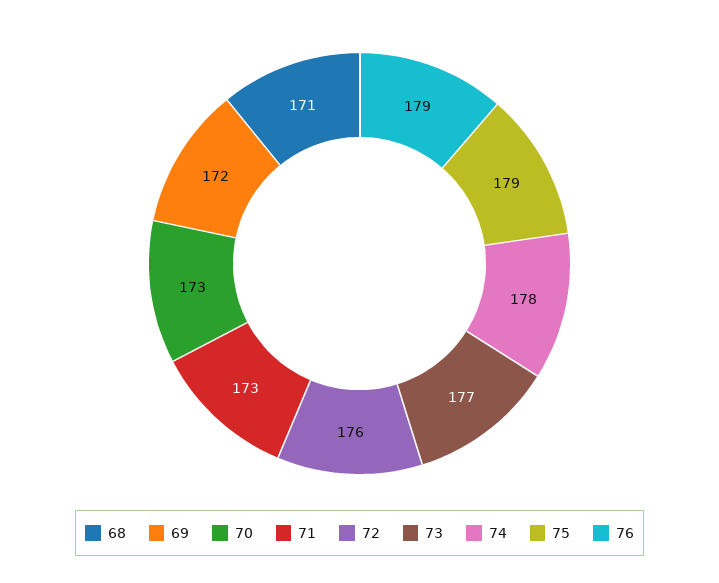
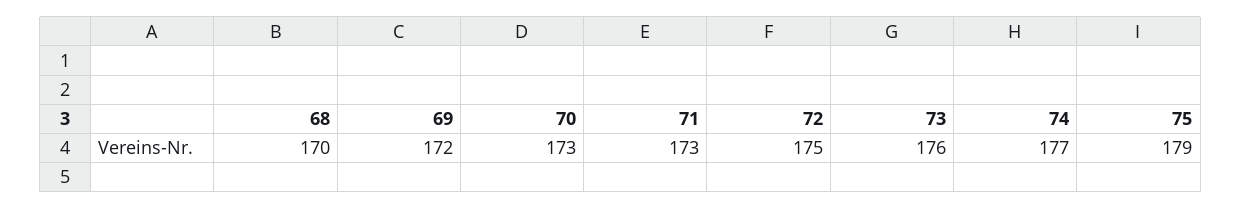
68: 171 -> 170
72: 176 -> 175
73: 177 -> 176
74: 178 -> 177
76: 179 -> none

